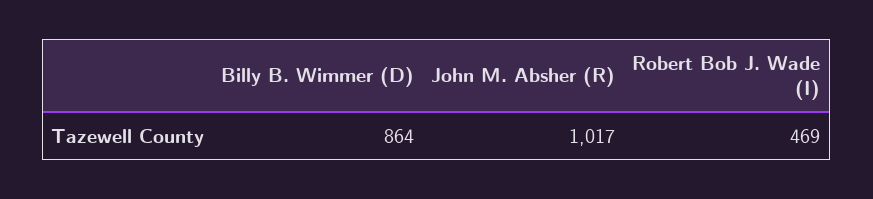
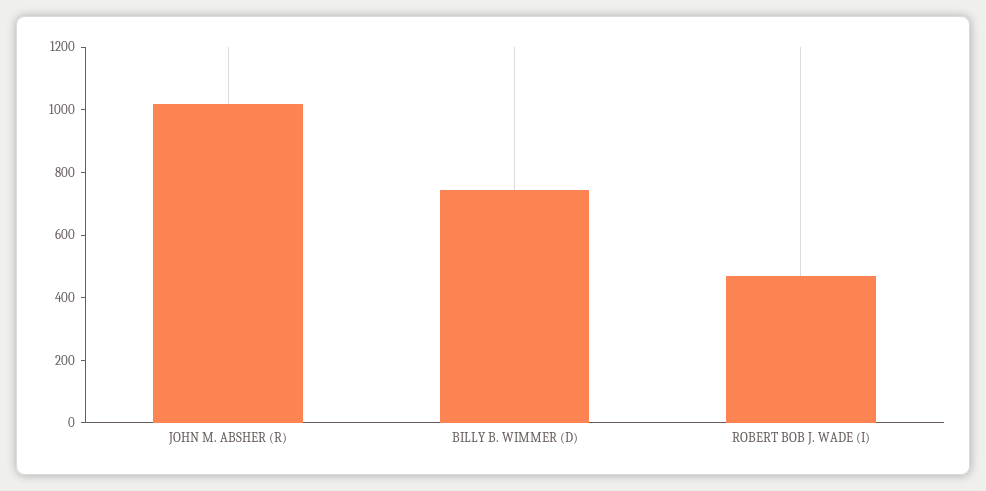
Billy B. Wimmer (D): 864 -> 750

